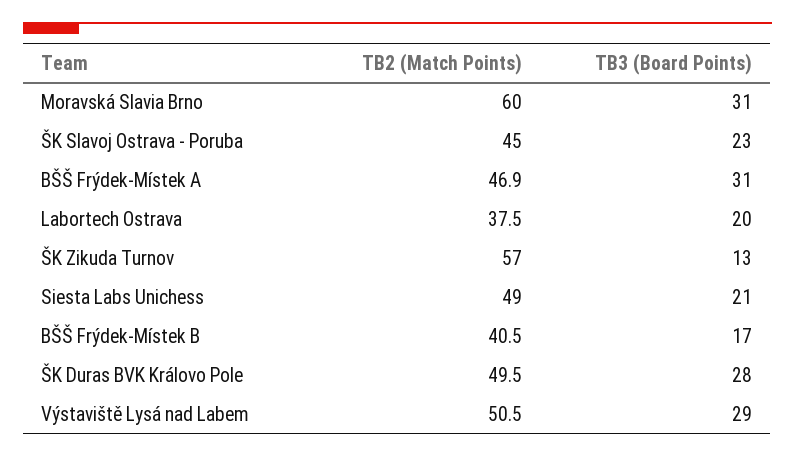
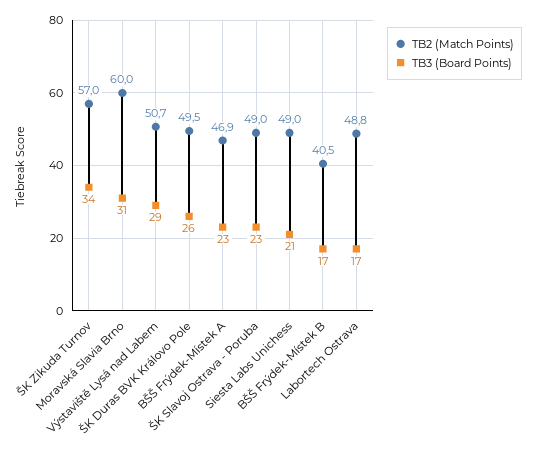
TB2 (Match Points), ŠK Slavoj Ostrava - Poruba: 45 -> 49
TB3 (Board Points), BŠŠ Frýdek-Místek A: 31 -> 23
TB2 (Match Points), Labortech Ostrava: 37.5 -> 48.8
TB3 (Board Points), Labortech Ostrava: 20 -> 17
TB3 (Board Points), ŠK Zikuda Turnov: 13 -> 34
TB3 (Board Points), ŠK Duras BVK Královo Pole: 28 -> 26
TB2 (Match Points), Výstaviště Lysá nad Labem: 50.5 -> 50.7

